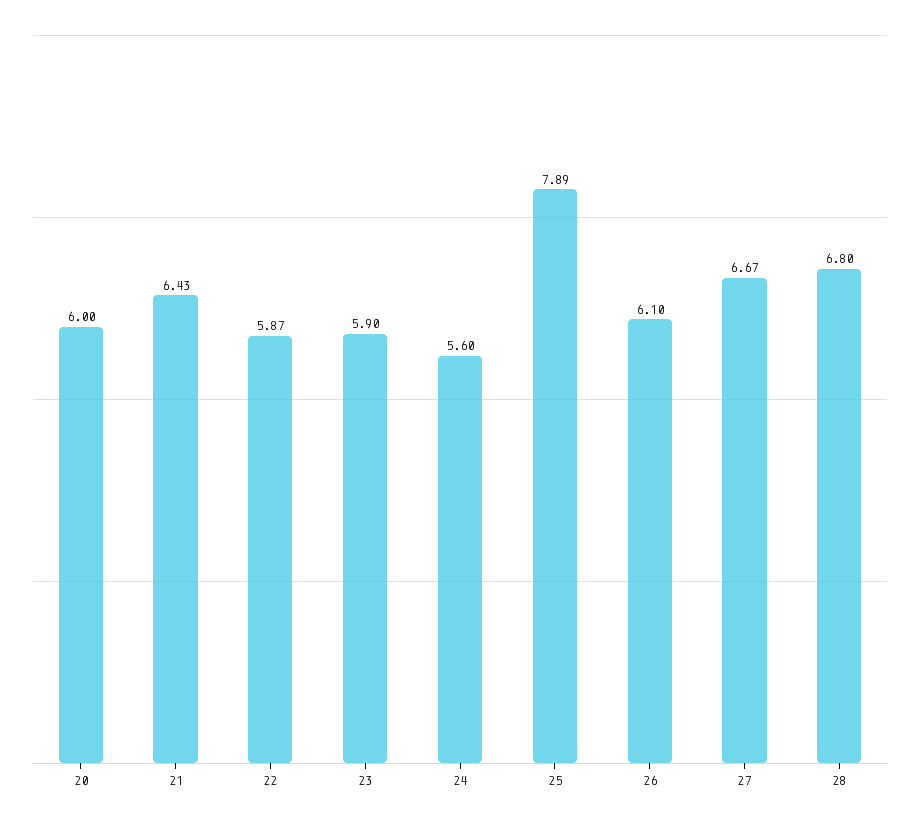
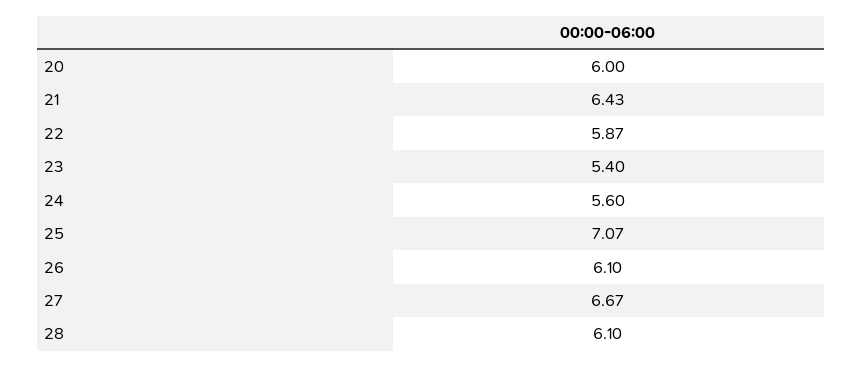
23: 5.9 -> 5.4
25: 7.89 -> 7.07
28: 6.8 -> 6.1

